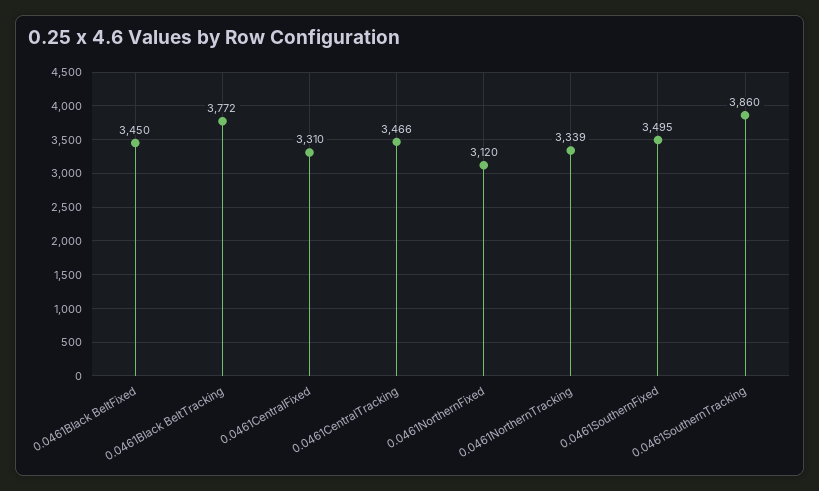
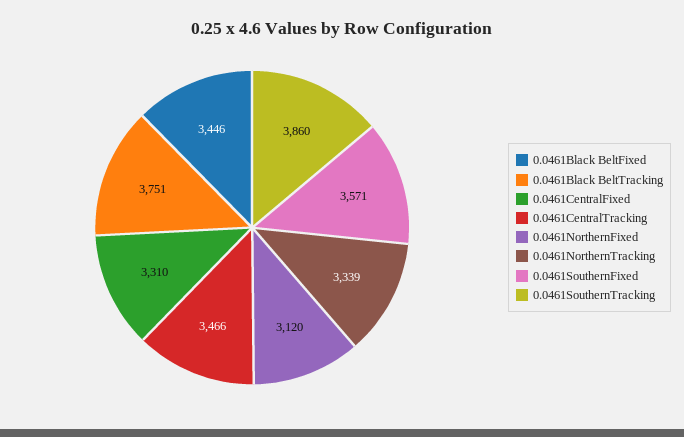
0.0461Black BeltFixed: 3450 -> 3446
0.0461Black BeltTracking: 3772 -> 3751
0.0461SouthernFixed: 3495 -> 3571

